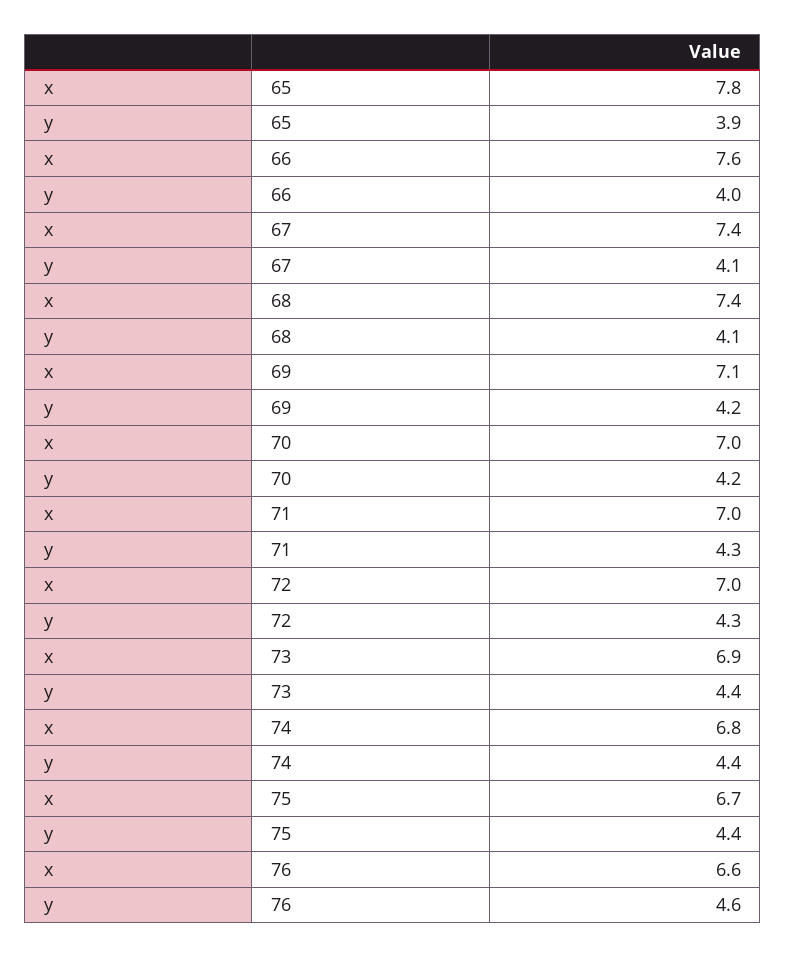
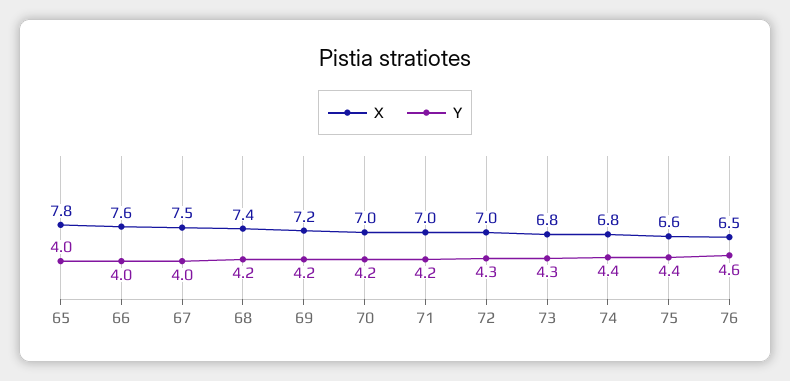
y, 65: 3.9 -> 4
x, 67: 7.4 -> 7.5
y, 67: 4.1 -> 4
y, 68: 4.1 -> 4.2
x, 69: 7.1 -> 7.2
y, 71: 4.3 -> 4.2
x, 73: 6.9 -> 6.8
y, 73: 4.4 -> 4.3
x, 75: 6.7 -> 6.6
x, 76: 6.6 -> 6.5

